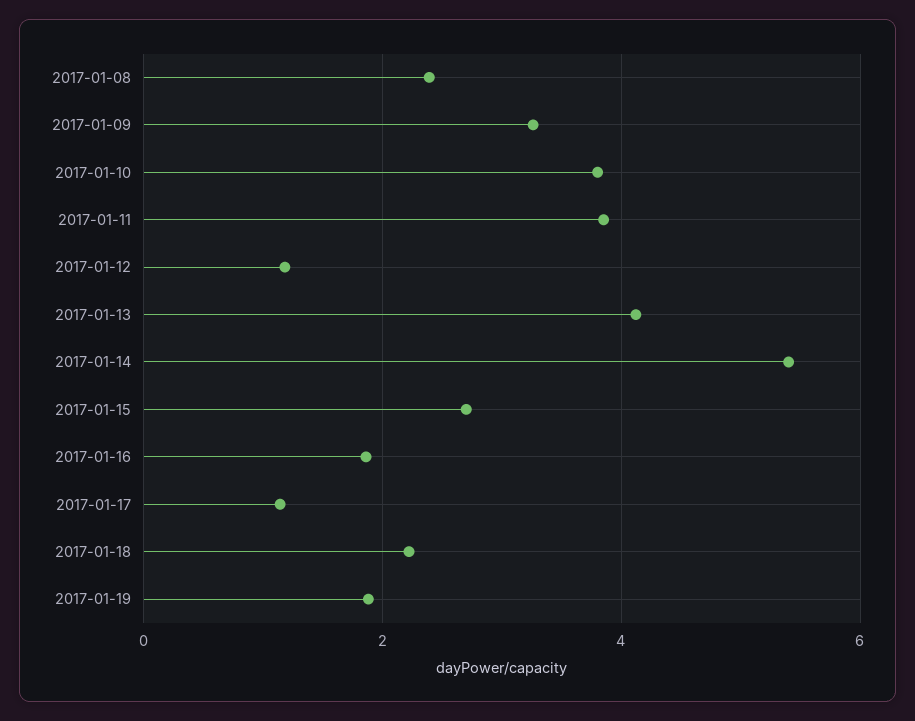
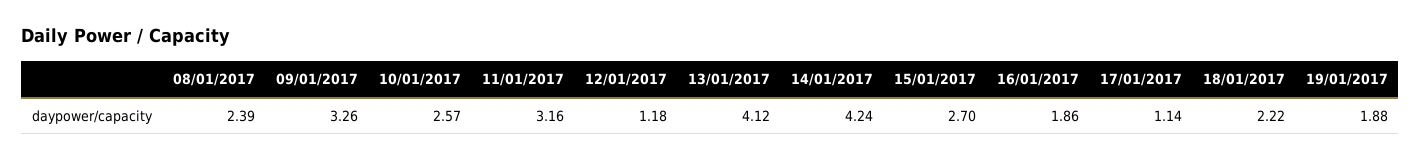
2017-01-10: 3.8 -> 2.57
2017-01-11: 3.8 -> 3.16
2017-01-14: 5.4 -> 4.24

